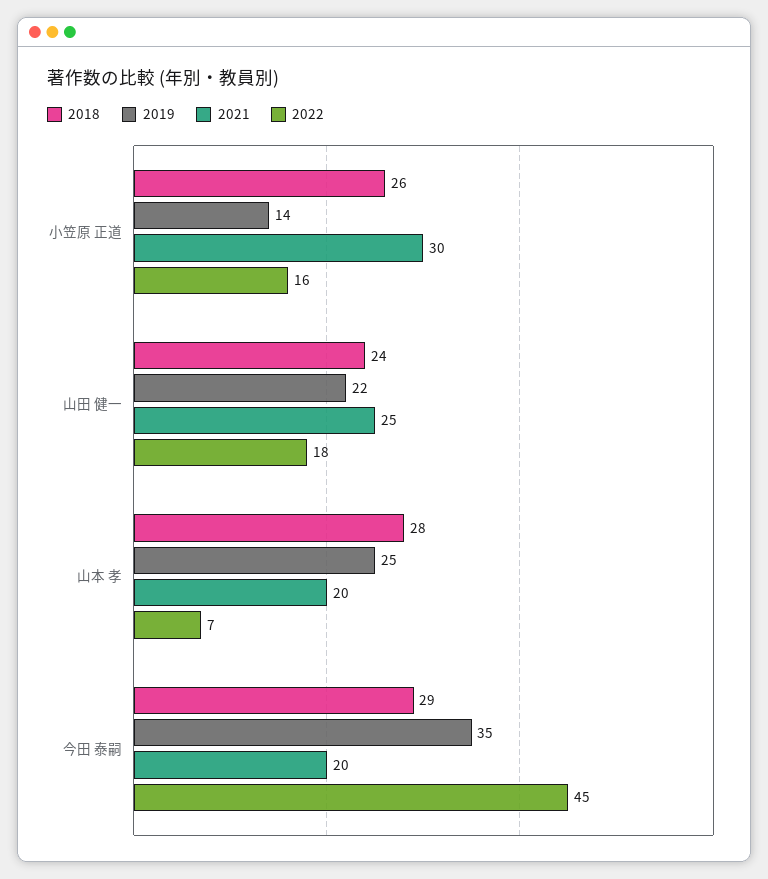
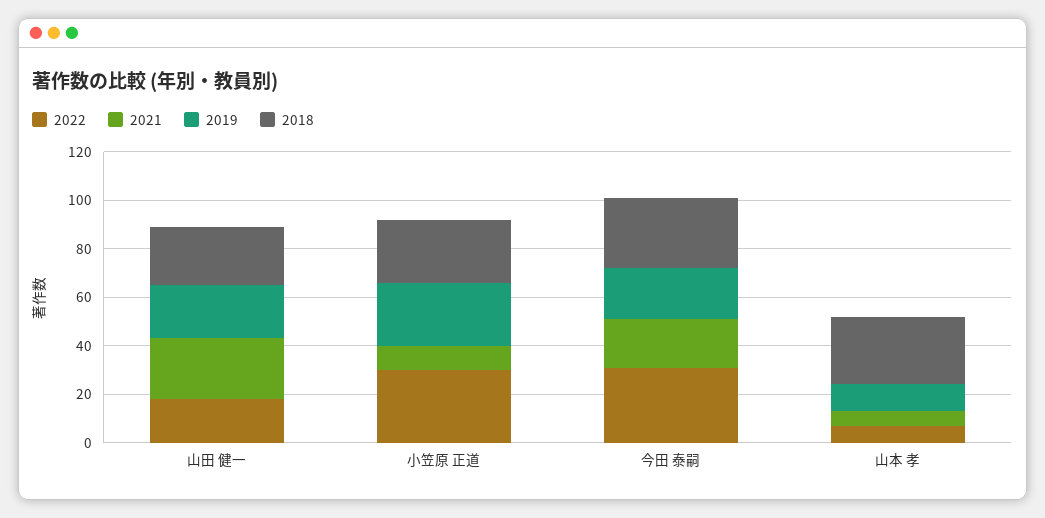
2019, 小笠原 正道: 14 -> 25
2021, 小笠原 正道: 30 -> 10
2022, 小笠原 正道: 16 -> 30
2019, 山本 孝: 25 -> 10
2021, 山本 孝: 20 -> 5
2019, 今田 泰嗣: 35 -> 20
2022, 今田 泰嗣: 45 -> 30

